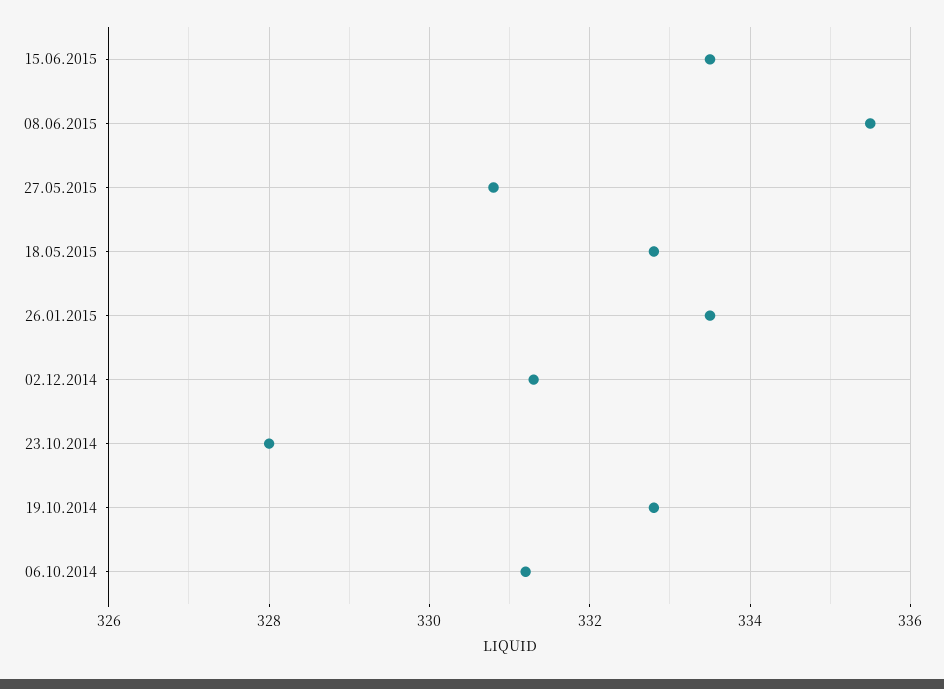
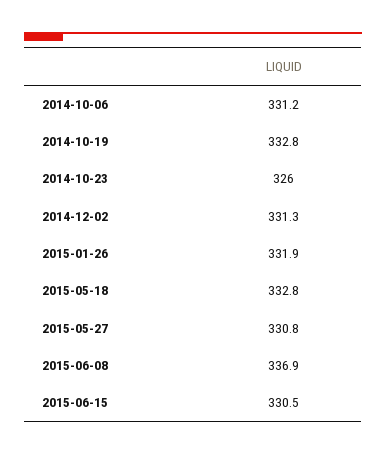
15.06.2015: 333.5 -> 330.5
08.06.2015: 335.5 -> 336.9
26.01.2015: 333.5 -> 331.9
23.10.2014: 328 -> 326

